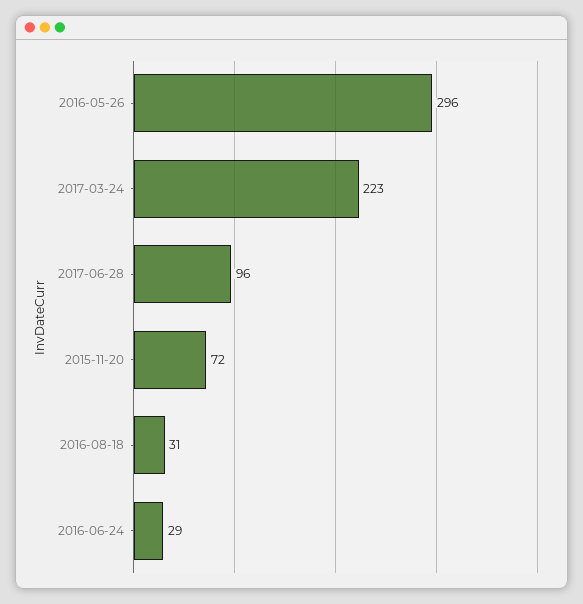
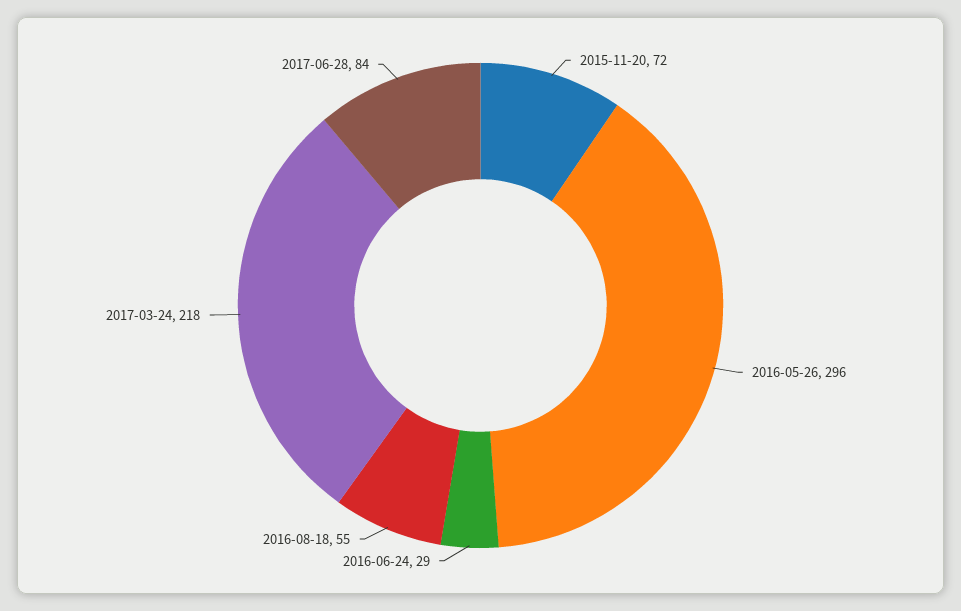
2017-03-24: 223 -> 218
2017-06-28: 96 -> 84
2016-08-18: 31 -> 55

